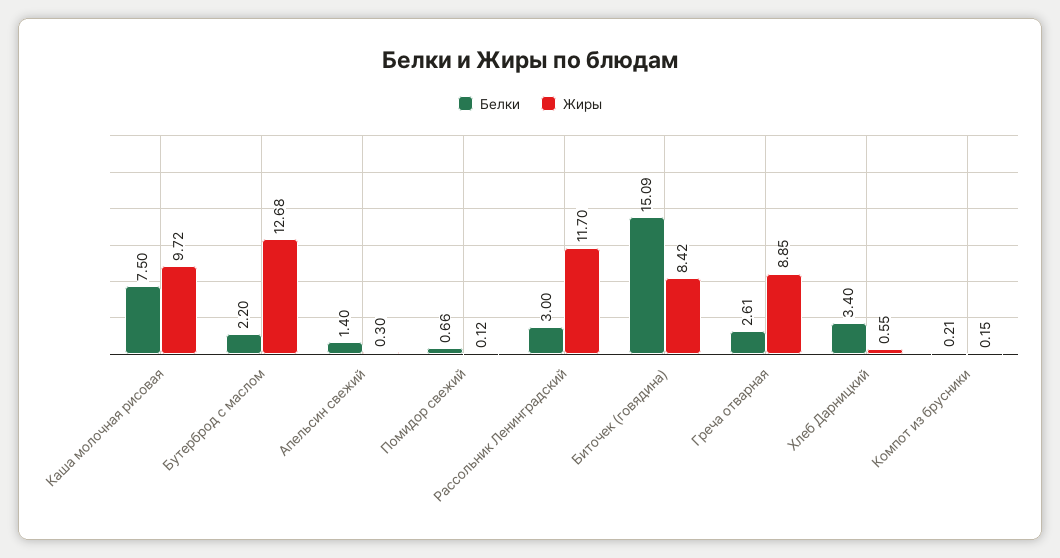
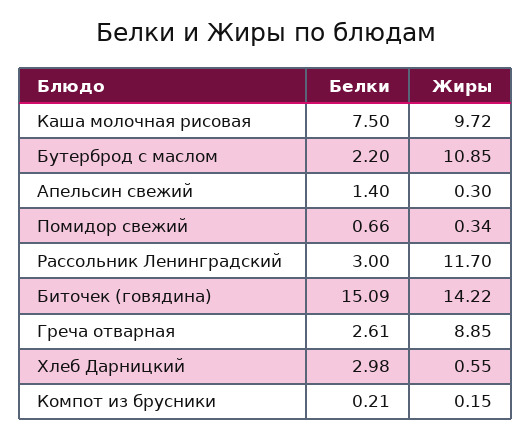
Жиры, Бутерброд с маслом: 12.68 -> 10.85
Жиры, Помидор свежий: 0.12 -> 0.34
Жиры, Биточек (говядина): 8.42 -> 14.22
Белки, Хлеб Дарницкий: 3.4 -> 2.98

